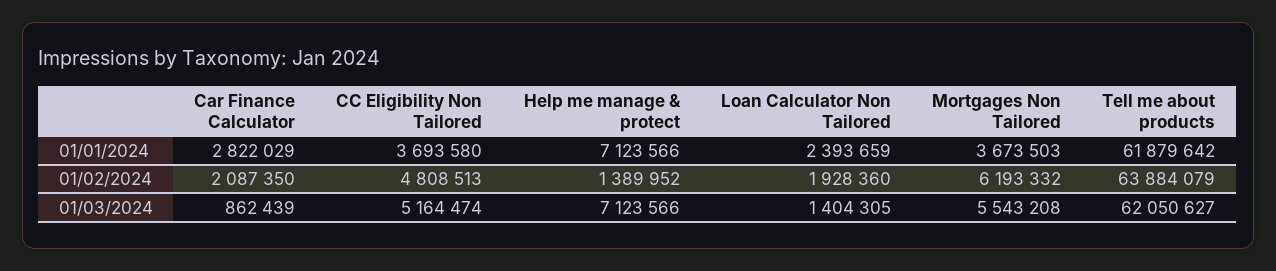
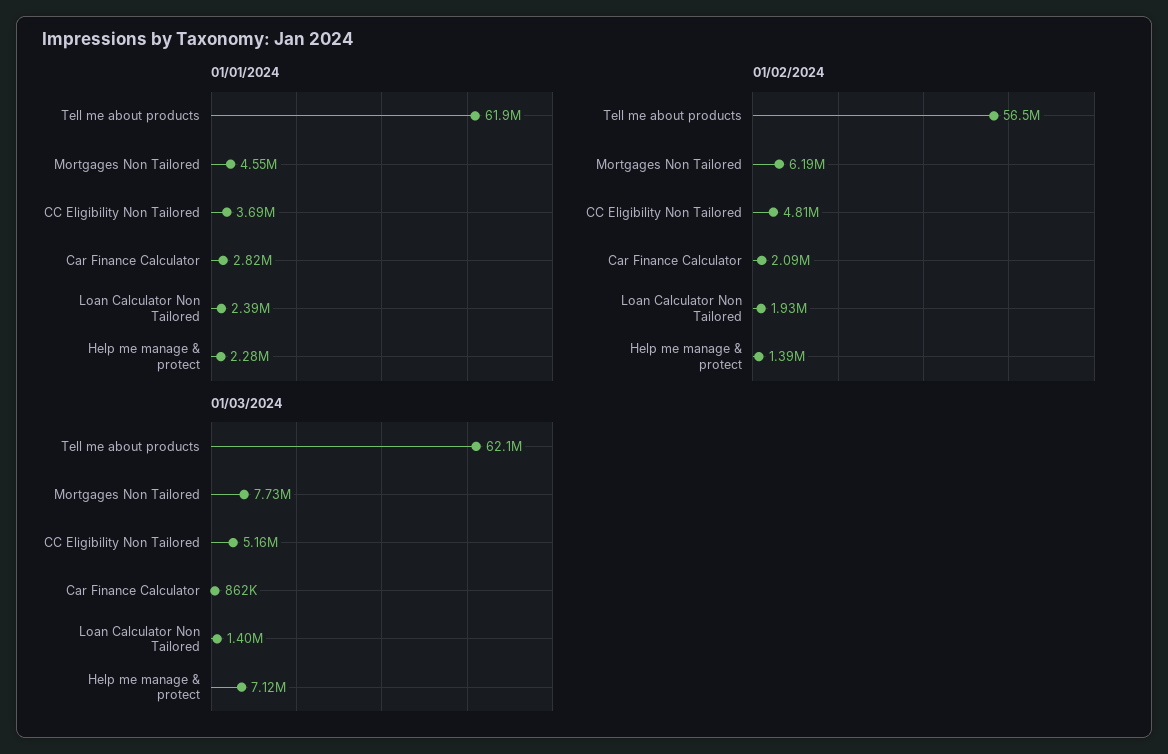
01/01/2024, Help me manage & protect: 7123566 -> 2280000
01/01/2024, Mortgages Non Tailored: 3673503 -> 4550000
01/02/2024, Tell me about products: 63884079 -> 56500000
01/03/2024, Mortgages Non Tailored: 5543208 -> 7730000

